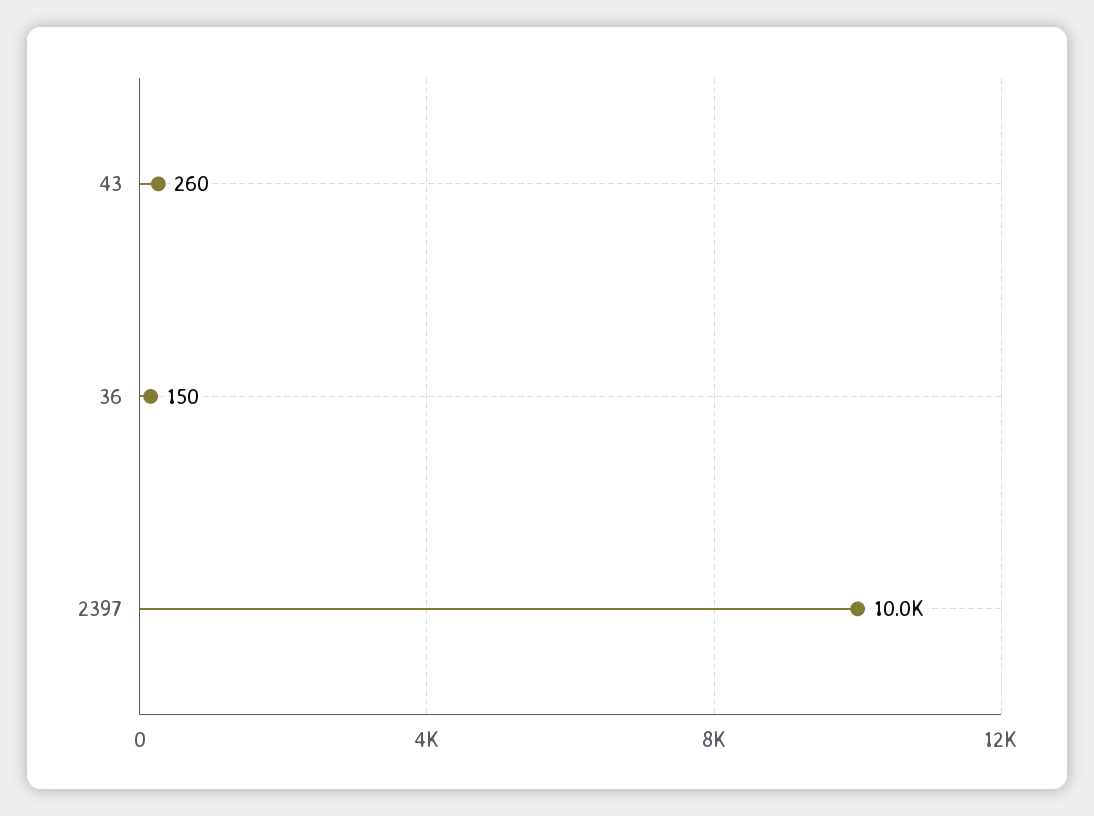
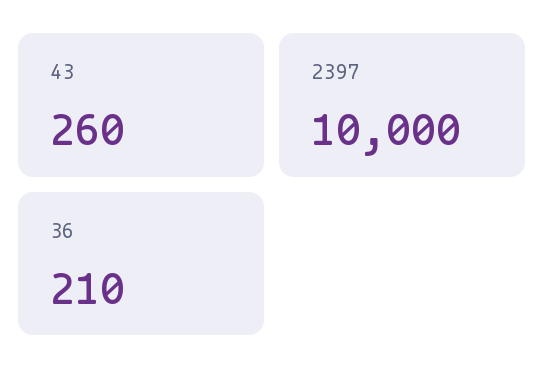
36: 150 -> 210

